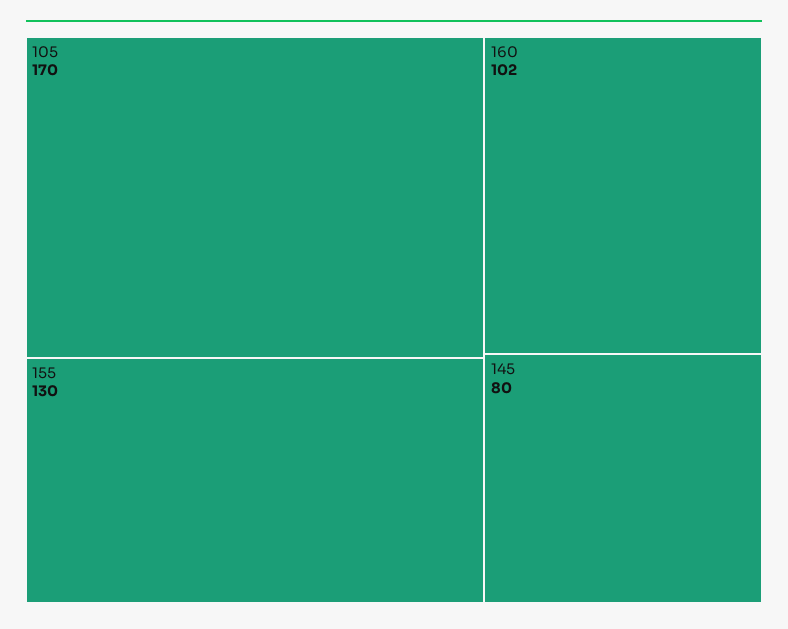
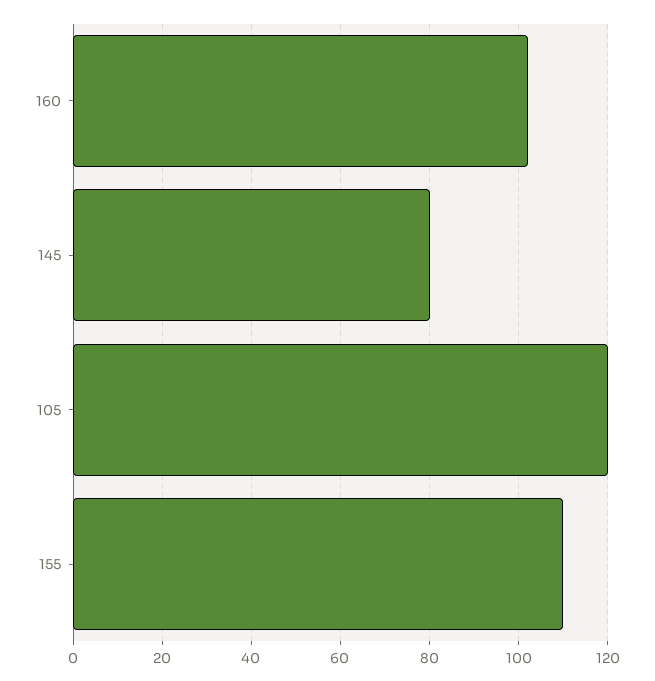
105: 170 -> 120
155: 130 -> 110

